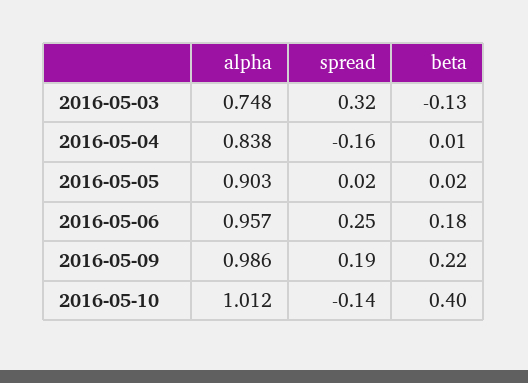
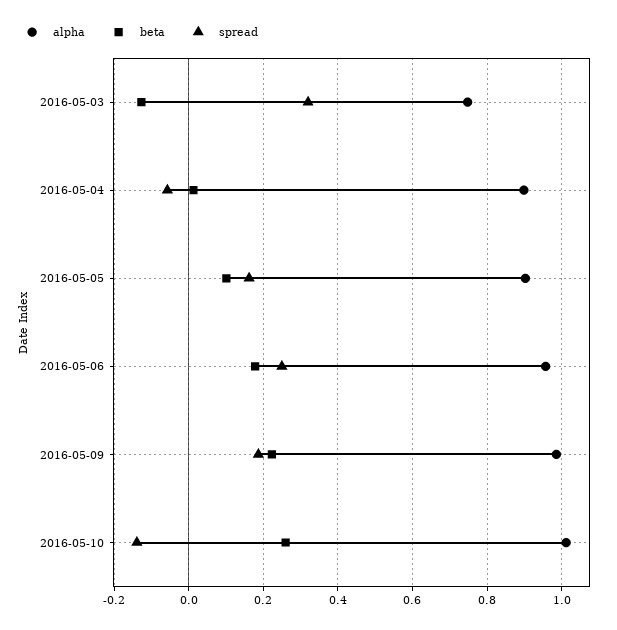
alpha, 2016-05-04: 0.838 -> 0.9
spread, 2016-05-04: -0.16 -> -0.06
spread, 2016-05-05: 0.02 -> 0.16
beta, 2016-05-05: 0.02 -> 0.1
beta, 2016-05-10: 0.4 -> 0.26

